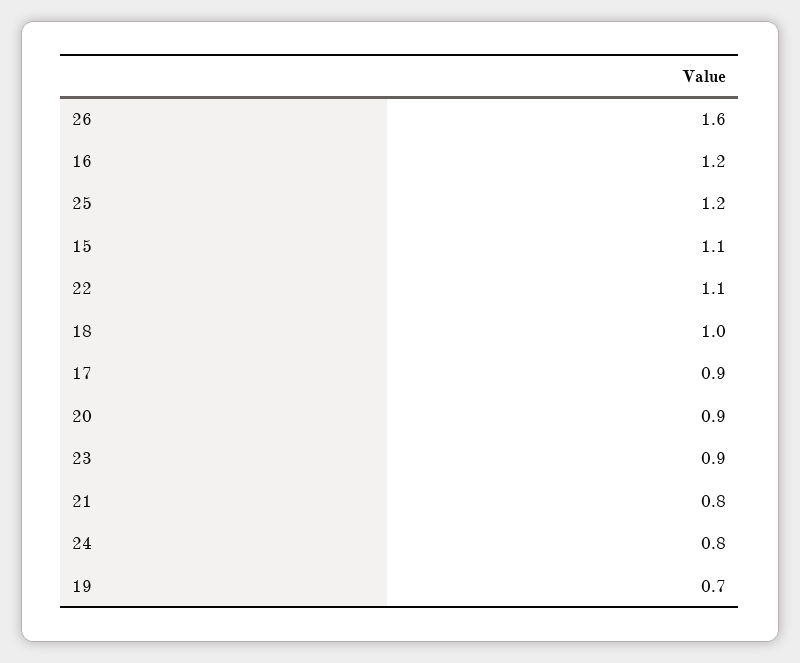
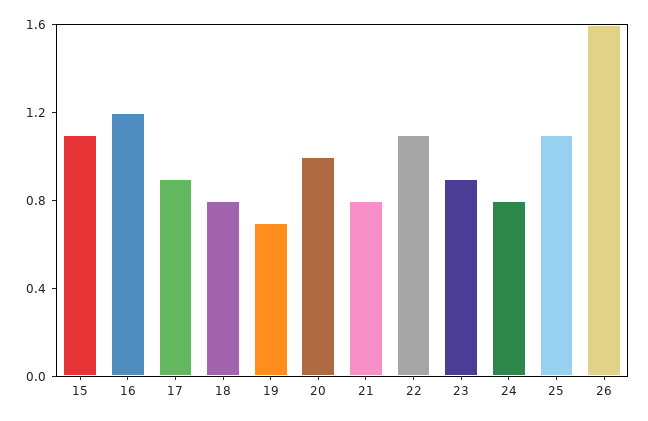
25: 1.2 -> 1.1
18: 1 -> 0.8
20: 0.9 -> 1

